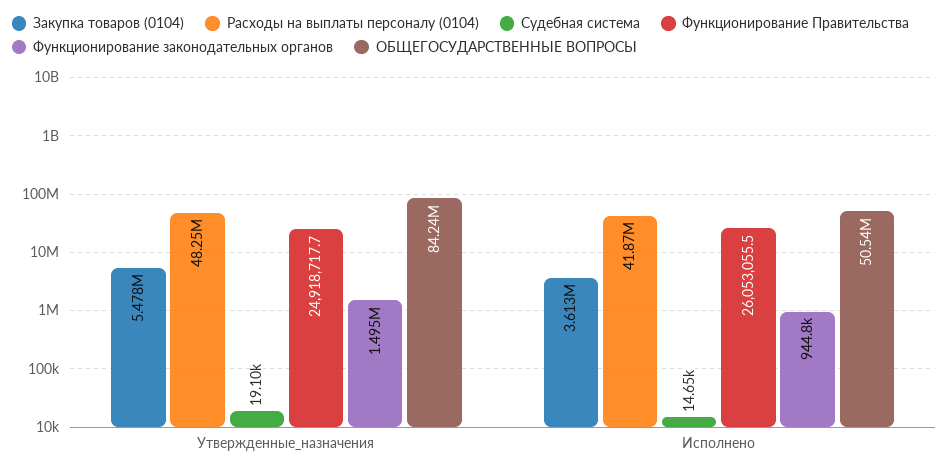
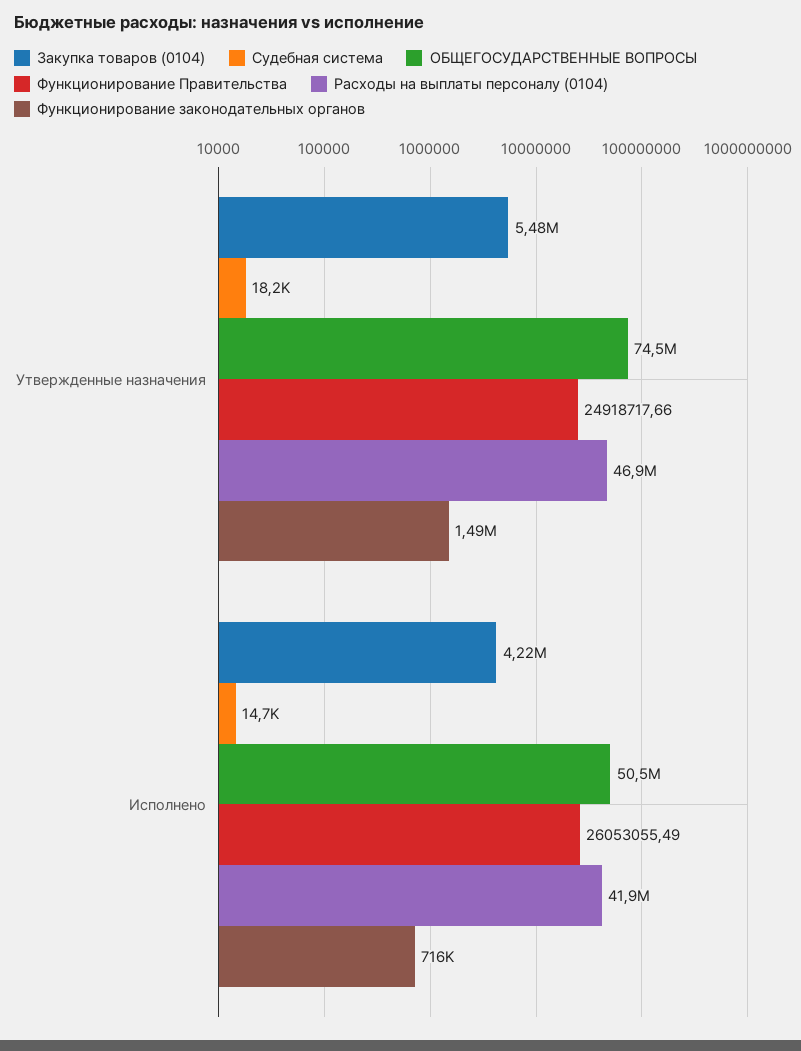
Расходы на выплаты персоналу (0104), Утвержденные_назначения: 48250000 -> 46900000
Судебная система, Утвержденные_назначения: 19100 -> 18200
ОБЩЕГОСУДАРСТВЕННЫЕ ВОПРОСЫ, Утвержденные_назначения: 84240000 -> 74500000
Закупка товаров (0104), Исполнено: 3613000 -> 4220000
Функционирование законодательных органов, Исполнено: 944800 -> 716000

